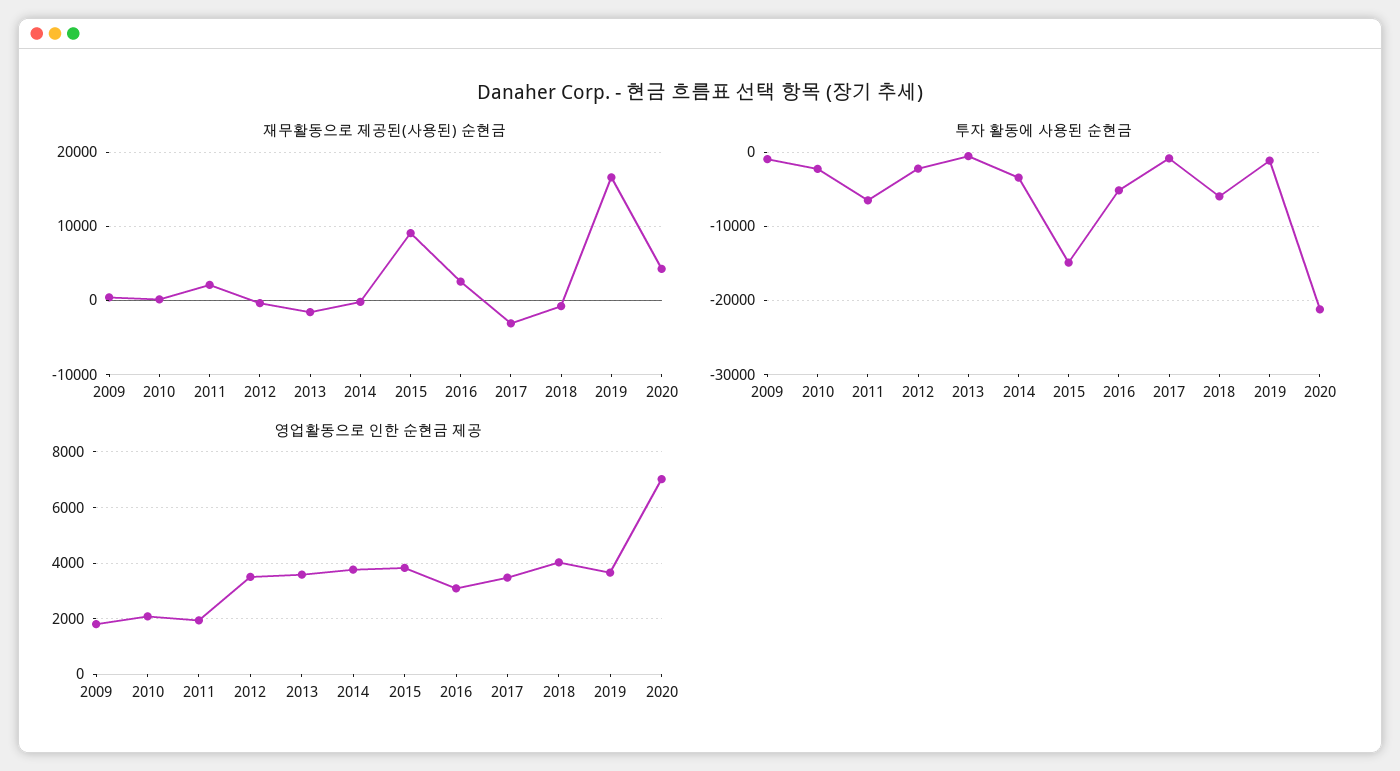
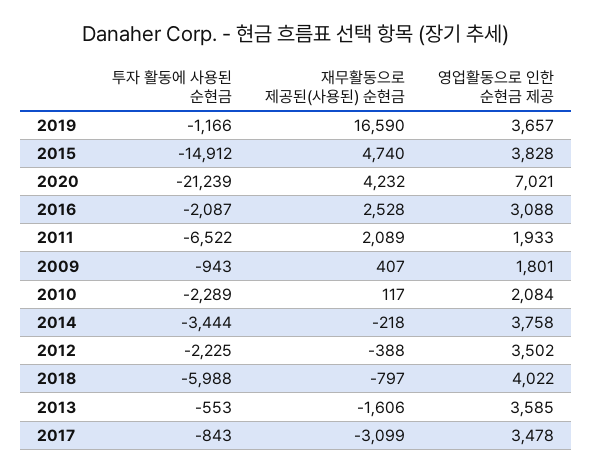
재무활동으로 제공된(사용된) 순현금, 2015: 9000 -> 4740
투자 활동에 사용된 순현금, 2016: -5000 -> -2087

